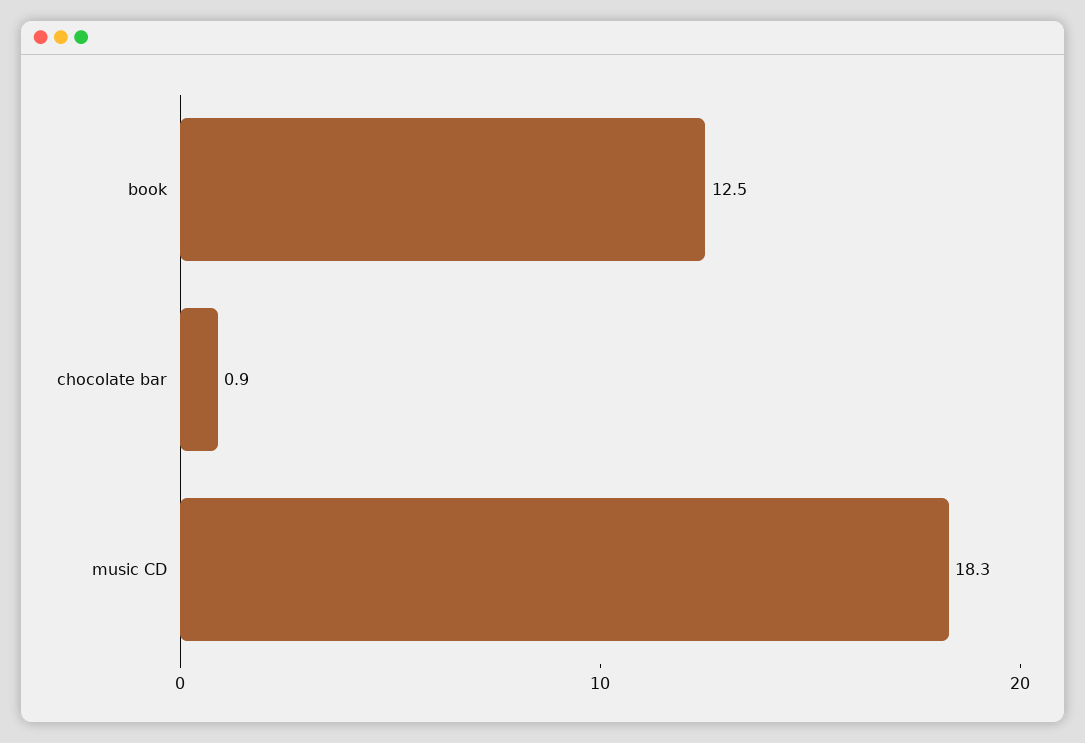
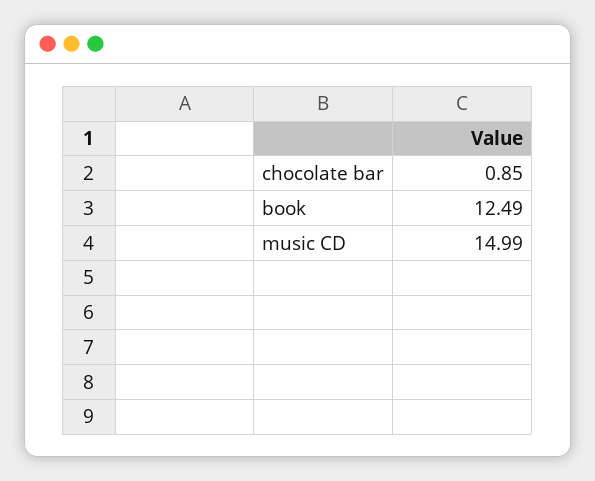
music CD: 18.3 -> 14.99

